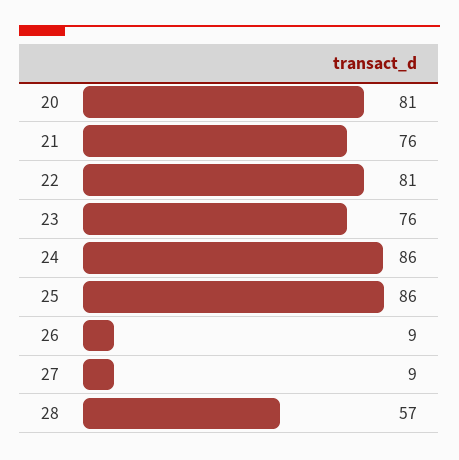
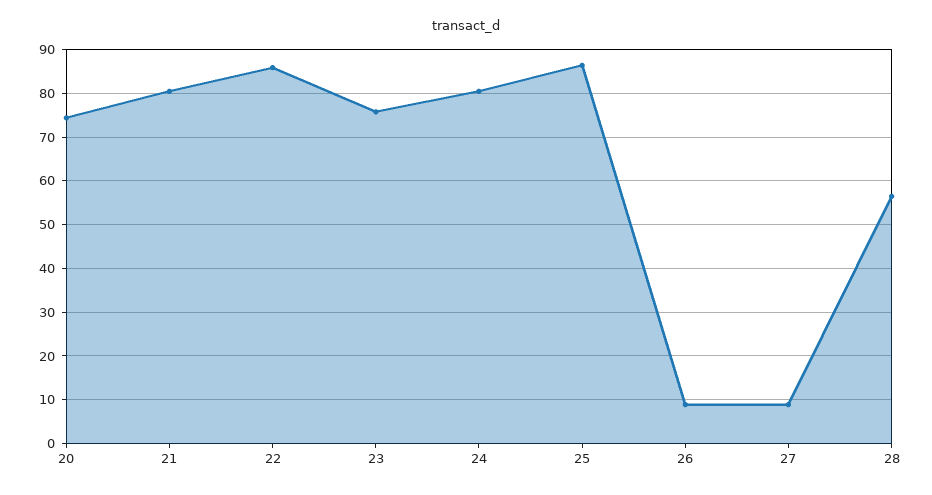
20: 81 -> 74
21: 76 -> 80
22: 81 -> 86
24: 86 -> 80

